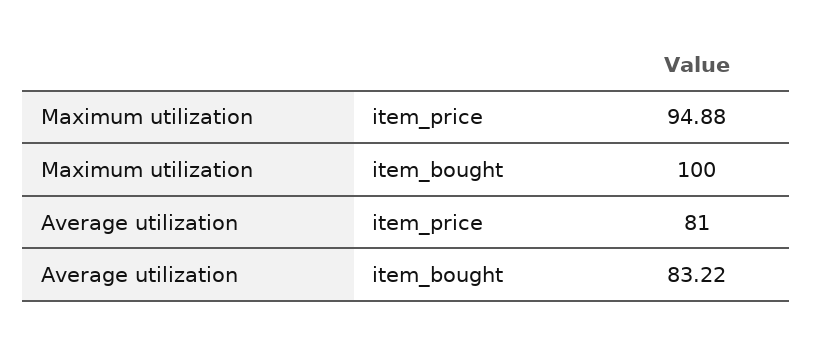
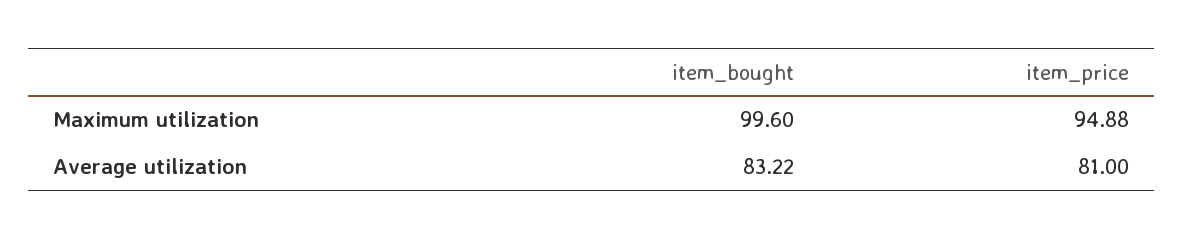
Maximum utilization, item_bought: 100 -> 99.6

